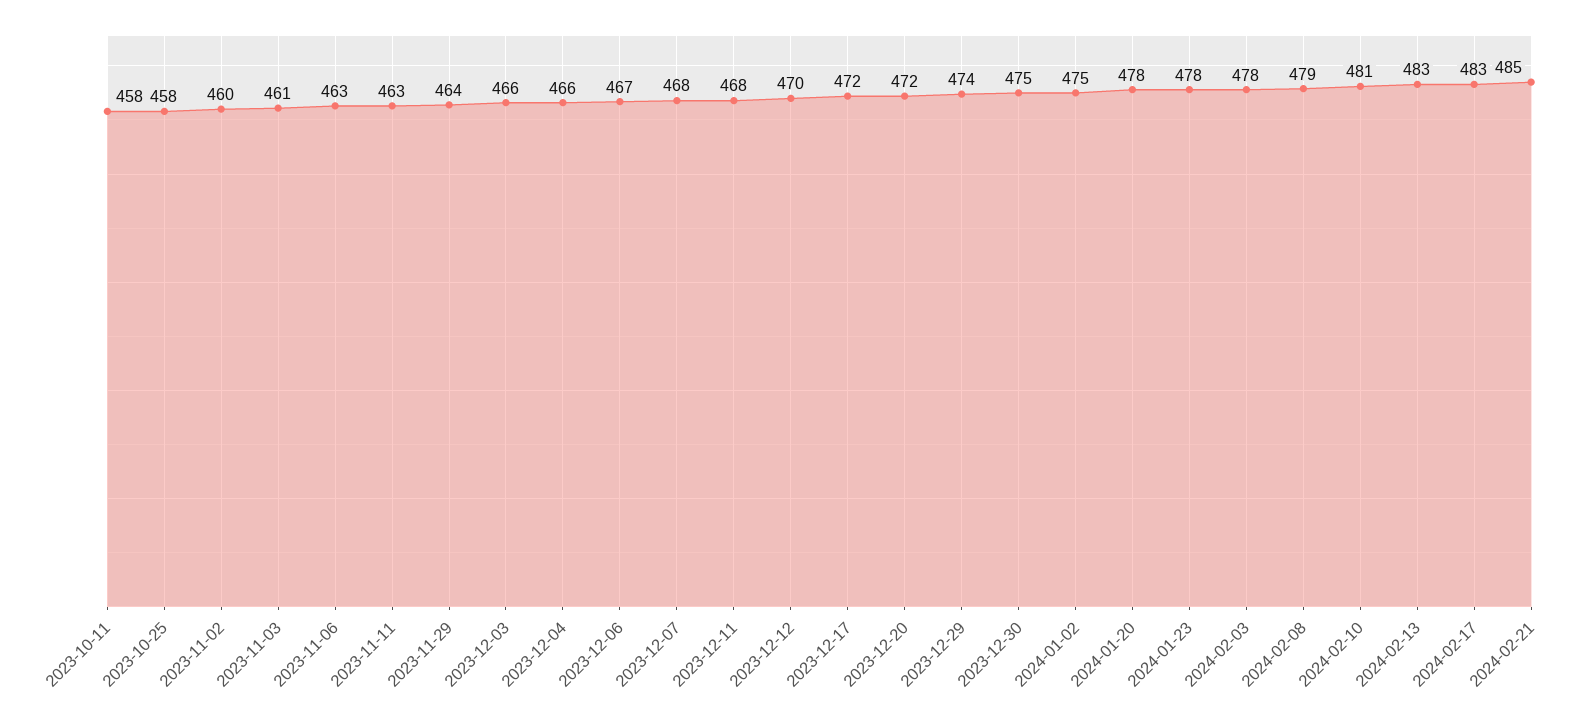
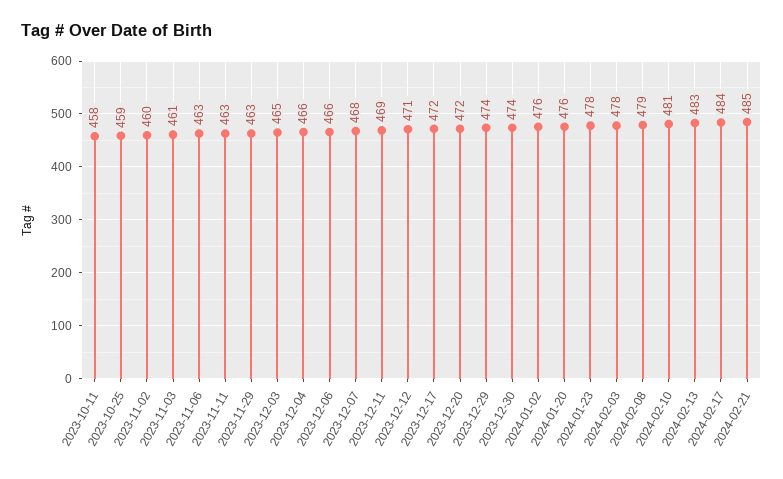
2023-10-25: 458 -> 459
2023-11-29: 464 -> 463
2023-12-03: 466 -> 465
2023-12-06: 467 -> 466
2023-12-11: 468 -> 469
2023-12-12: 470 -> 471
2023-12-30: 475 -> 474
2024-01-02: 475 -> 476
2024-01-20: 478 -> 476
2024-02-17: 483 -> 484

